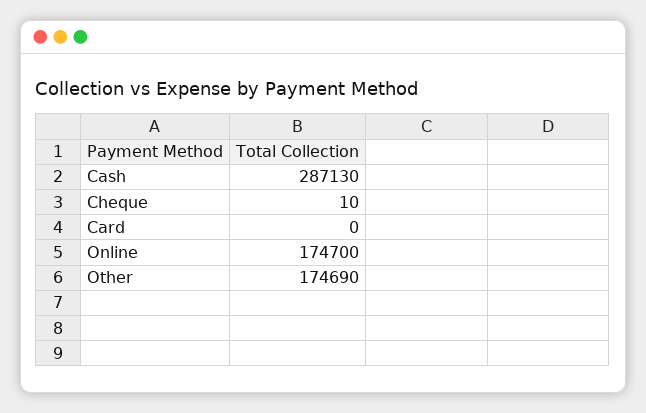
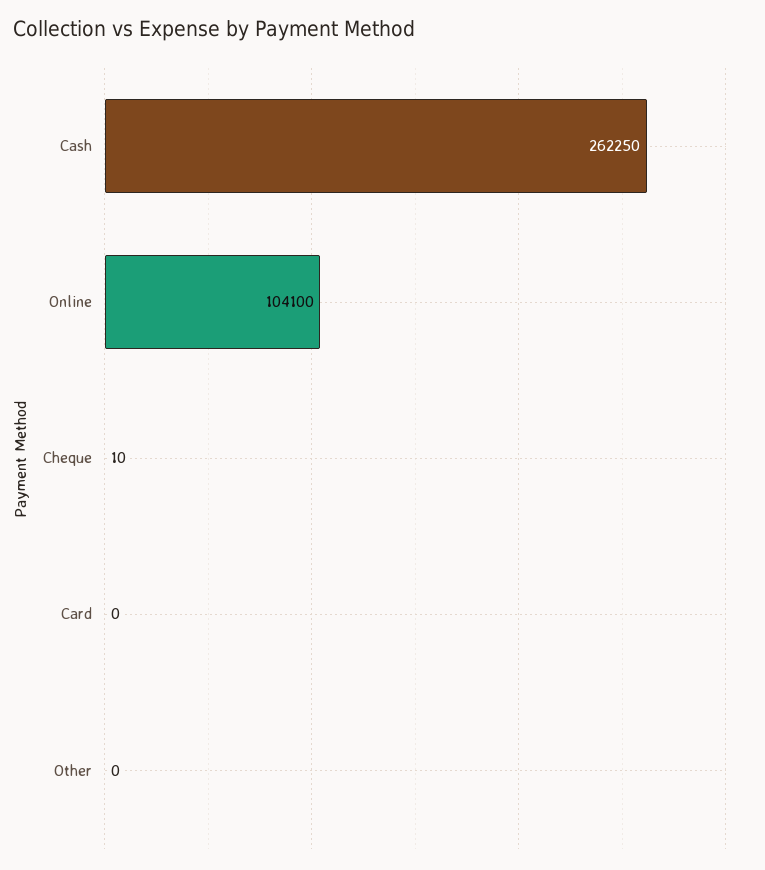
Cash: 287130 -> 262250
Online: 174700 -> 104100
Other: 174690 -> 0

